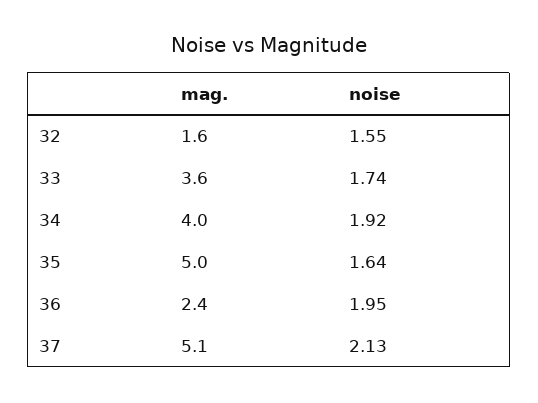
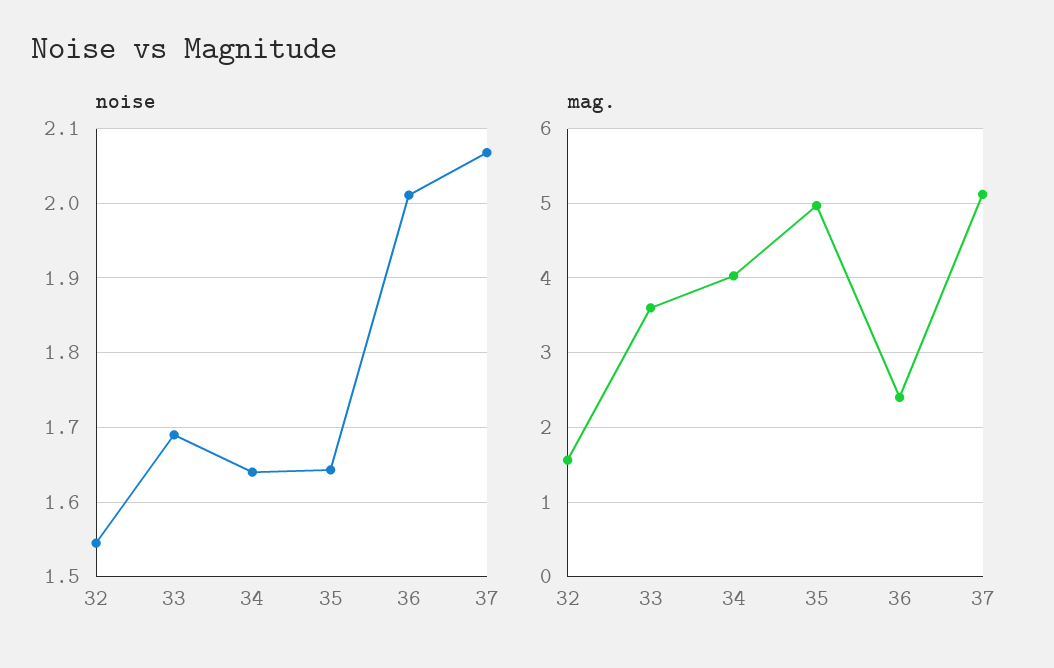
noise, 33: 1.74 -> 1.69
noise, 34: 1.92 -> 1.64
noise, 36: 1.95 -> 2.01
noise, 37: 2.13 -> 2.07

